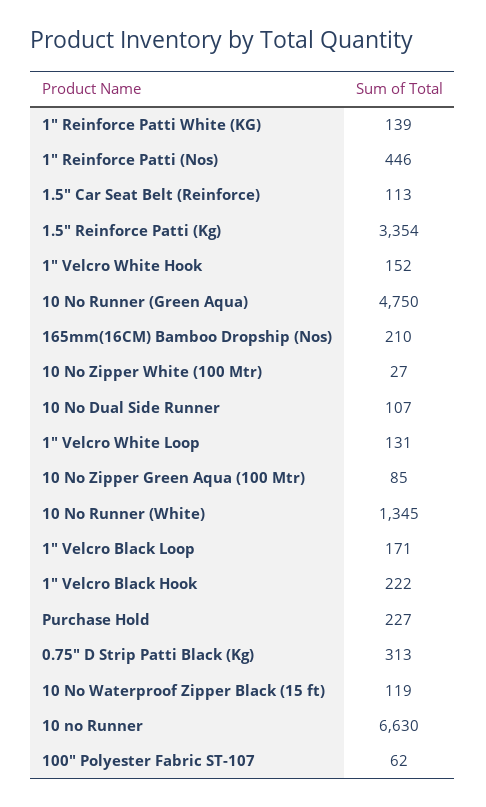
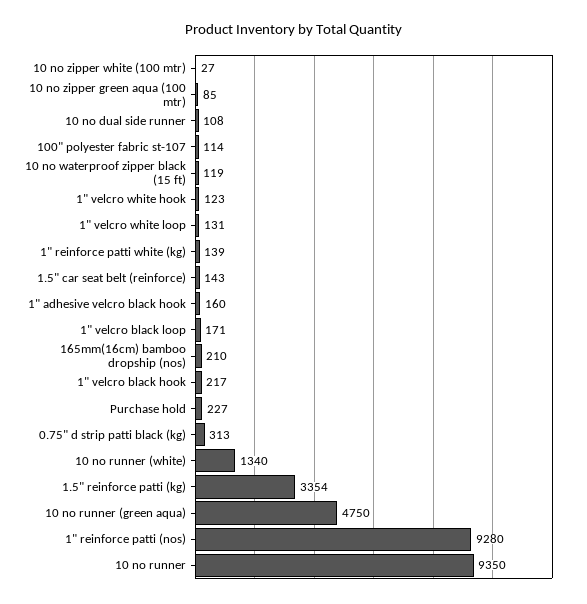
1" Reinforce Patti (Nos): 446 -> 9280
1.5" Car Seat Belt (Reinforce): 113 -> 143
1" Velcro White Hook: 152 -> 123
10 No Dual Side Runner: 107 -> 108
10 No Runner (White): 1345 -> 1340
1" Velcro Black Hook: 222 -> 217
10 no Runner: 6630 -> 9350
100" Polyester Fabric ST-107: 62 -> 114
1" adhesive velcro black hook: none -> 160

